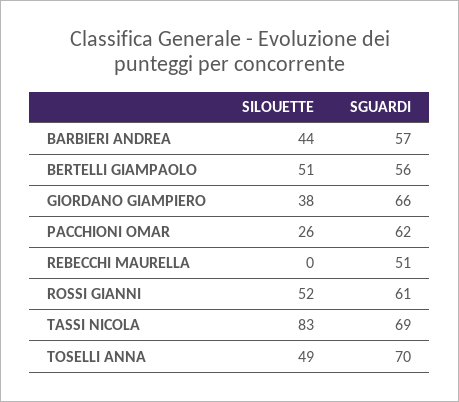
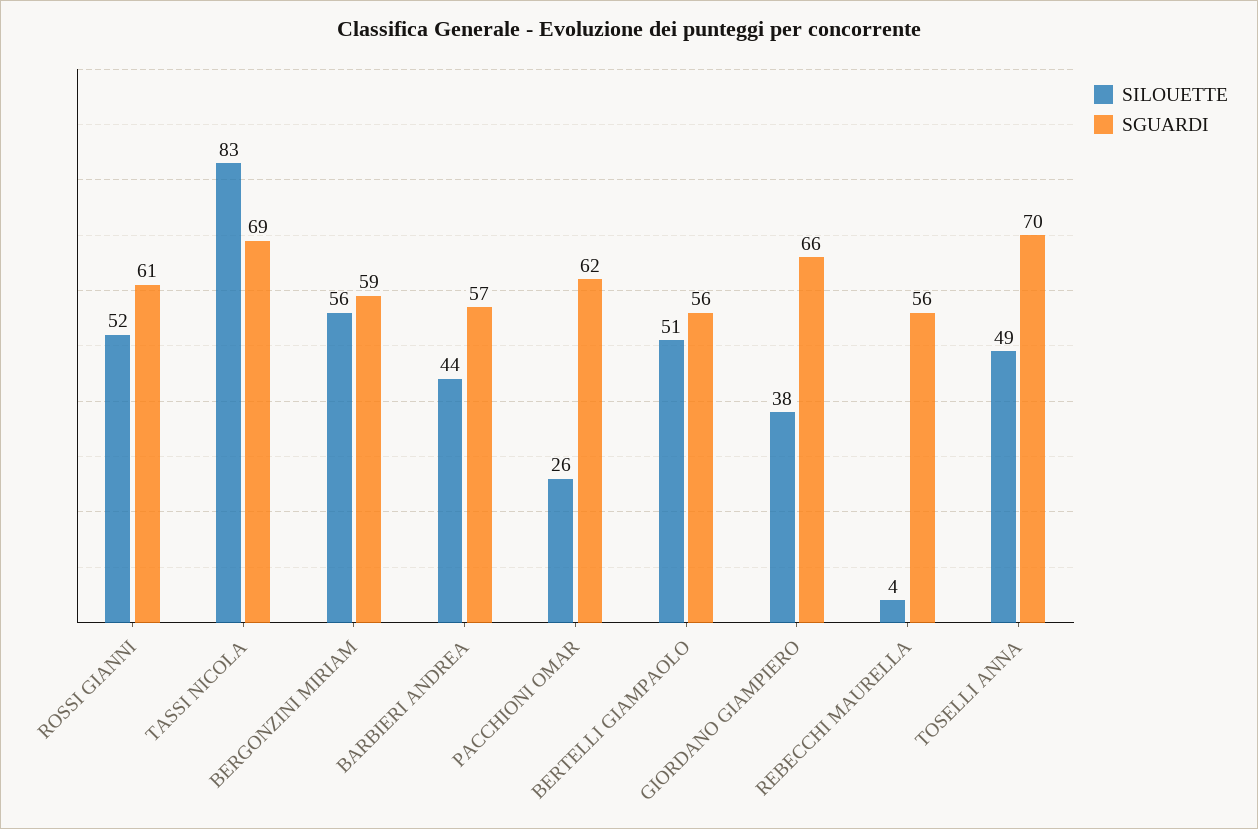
SILOUETTE, REBECCHI MAURELLA: 0 -> 4
SGUARDI, REBECCHI MAURELLA: 51 -> 56
SILOUETTE, BERGONZINI MIRIAM: none -> 56
SGUARDI, BERGONZINI MIRIAM: none -> 59

